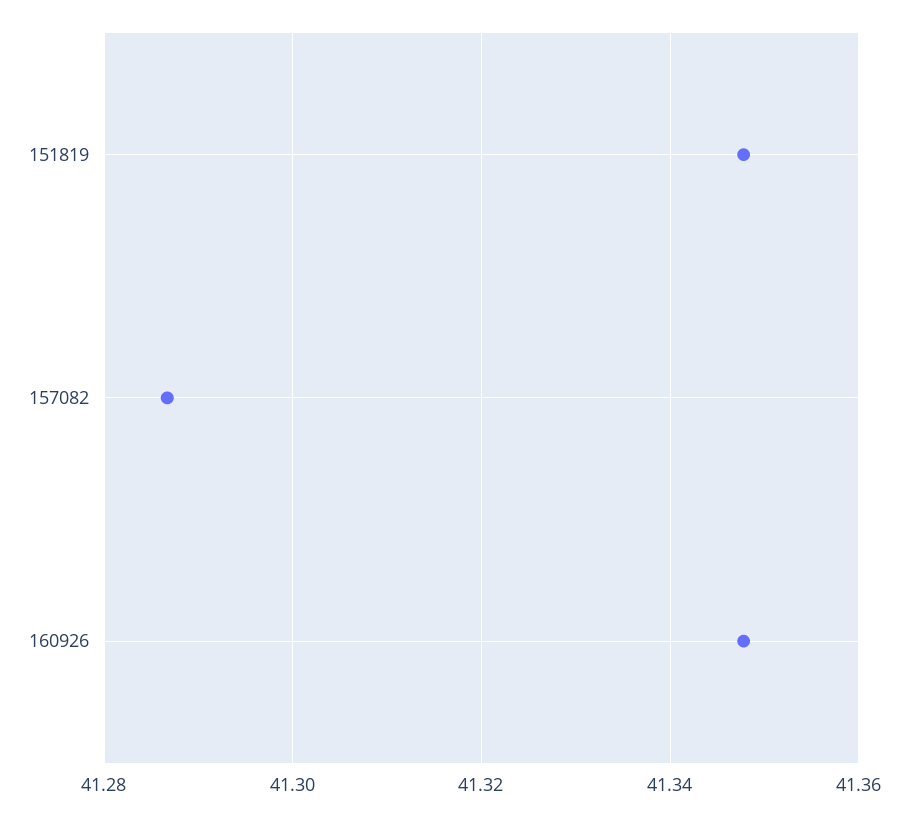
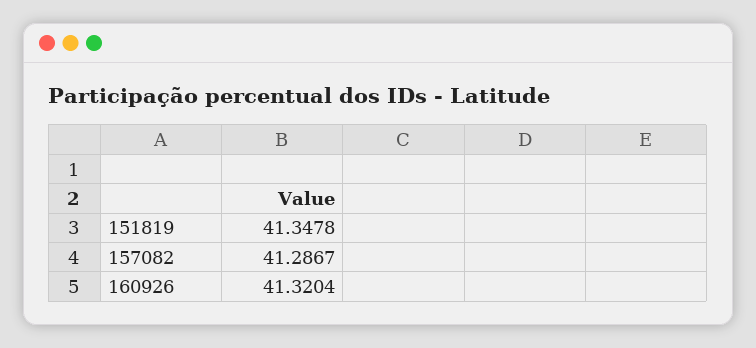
160926: 41.348 -> 41.3204

